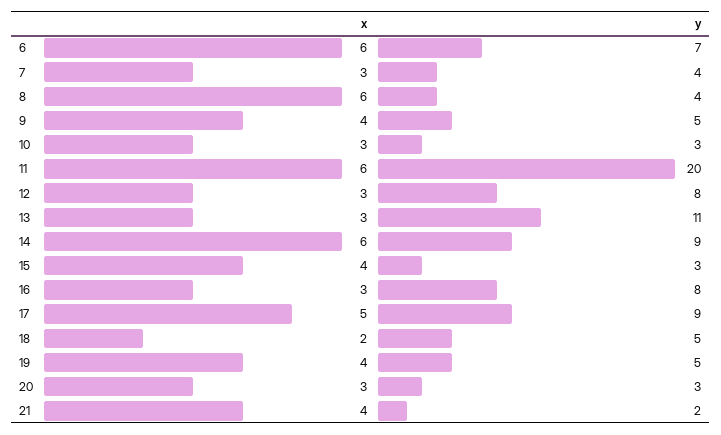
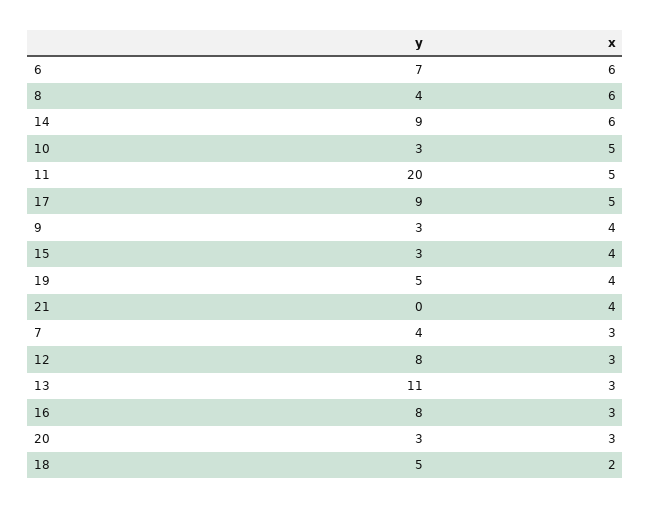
y, 9: 5 -> 3
x, 10: 3 -> 5
x, 11: 6 -> 5
y, 21: 2 -> 0

